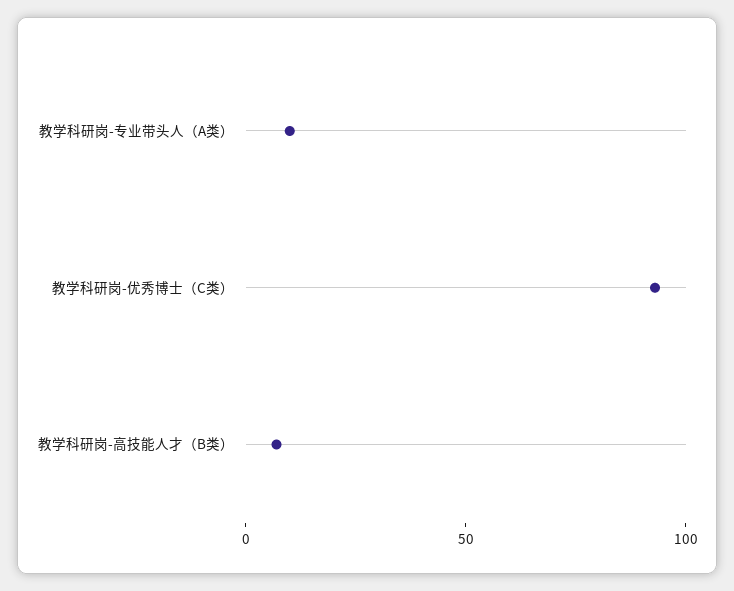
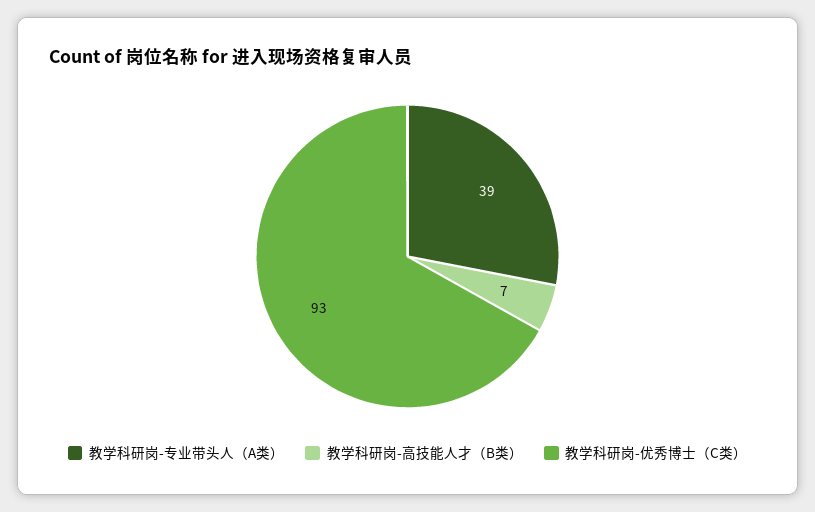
教学科研岗-专业带头人（A类）: 10 -> 39

